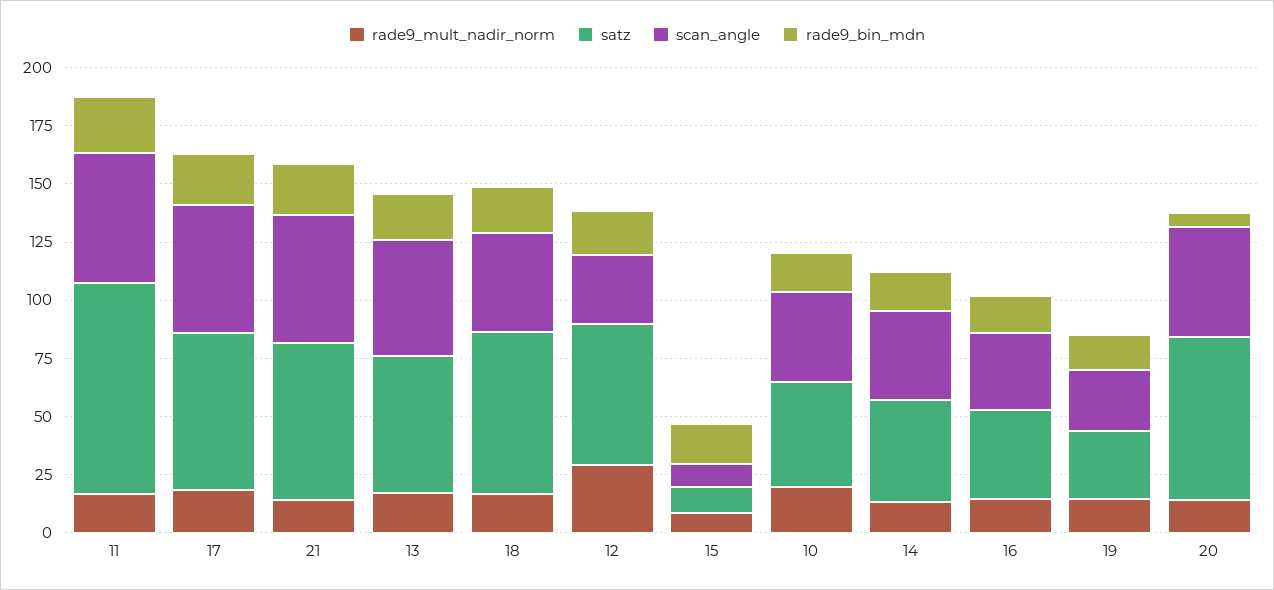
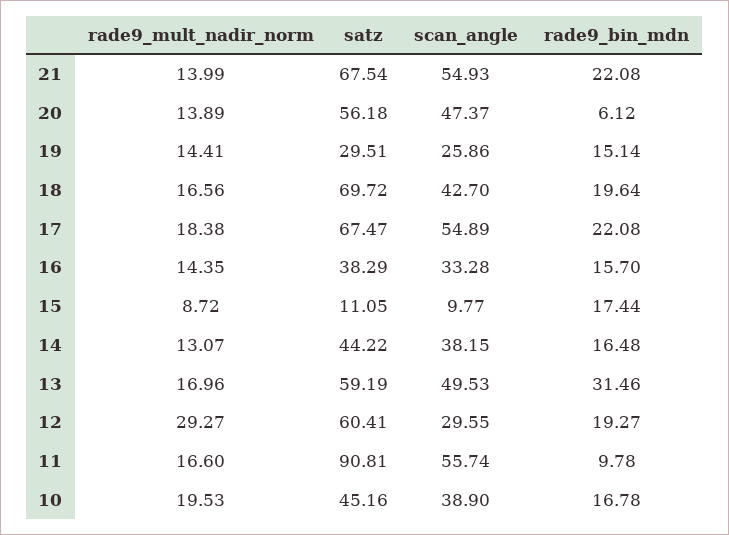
rade9_bin_mdn, 11: 25 -> 9.78
rade9_bin_mdn, 13: 20 -> 31.46
satz, 20: 70 -> 56.18

